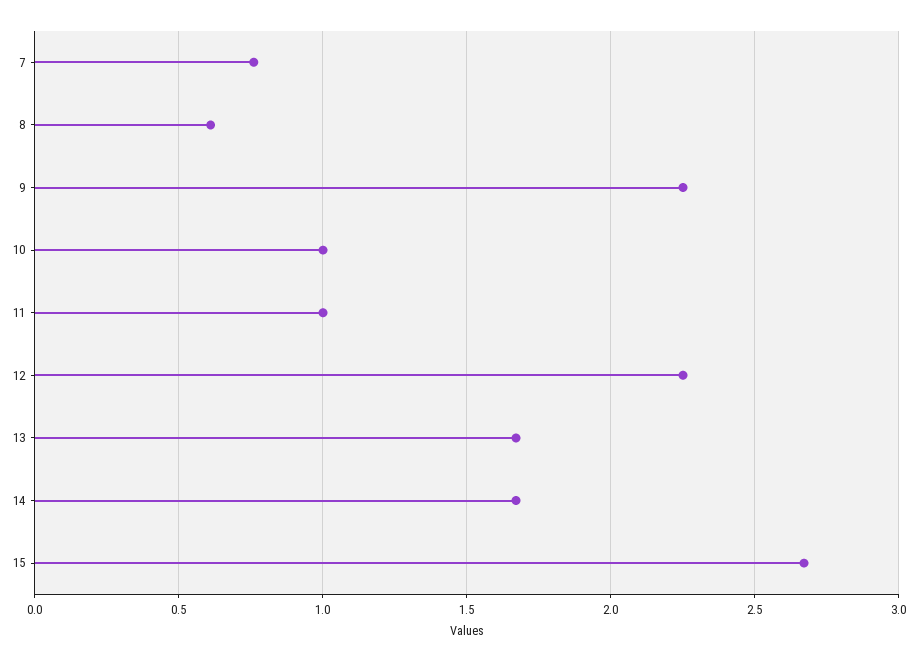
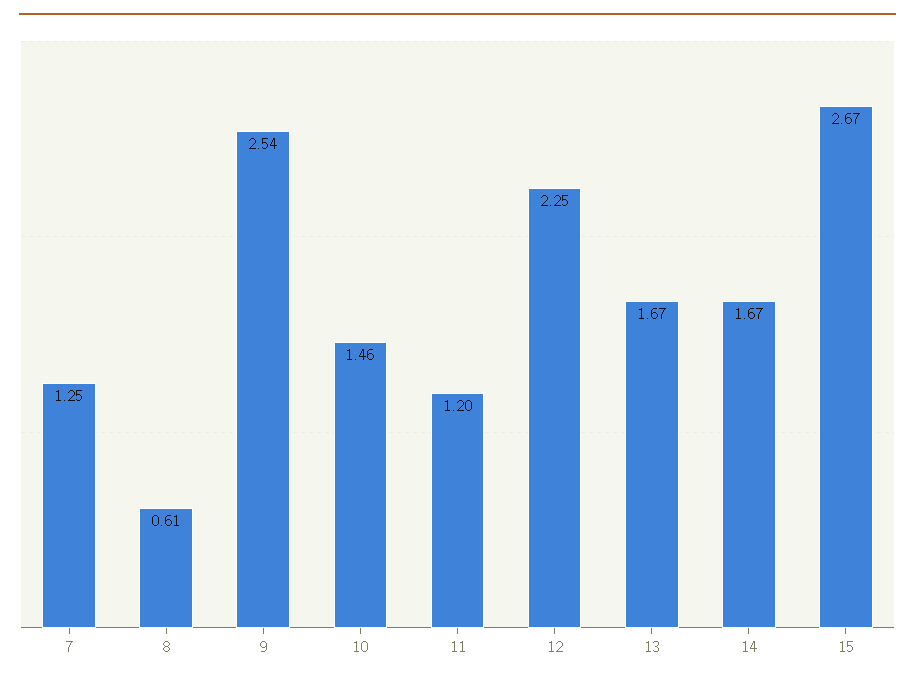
7: 0.75 -> 1.25
9: 2.25 -> 2.54
10: 1 -> 1.46
11: 1 -> 1.2

